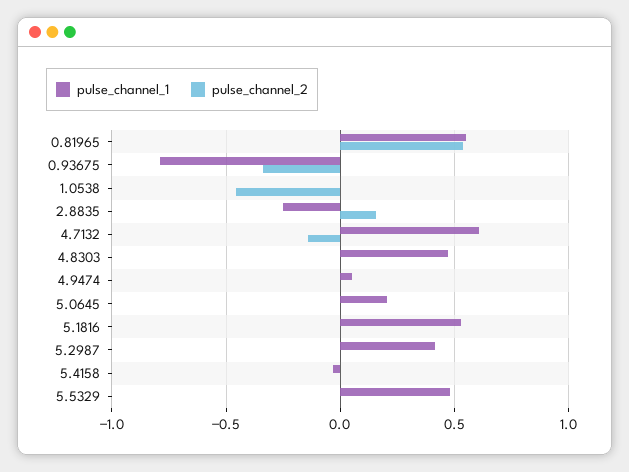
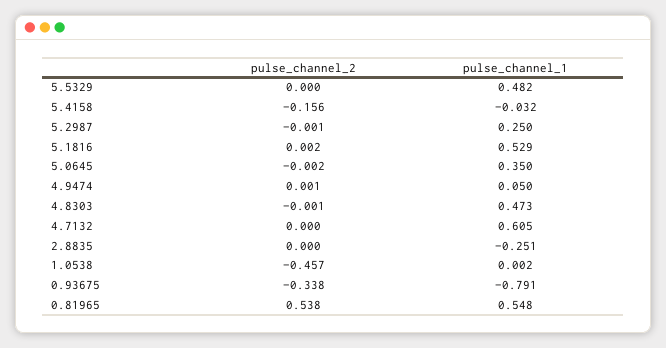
pulse_channel_2, 2.8835: 0.15 -> 0
pulse_channel_2, 4.7132: -0.15 -> 0
pulse_channel_1, 5.0645: 0.2 -> 0.35
pulse_channel_1, 5.2987: 0.4 -> 0.25
pulse_channel_2, 5.4158: 0 -> -0.156

